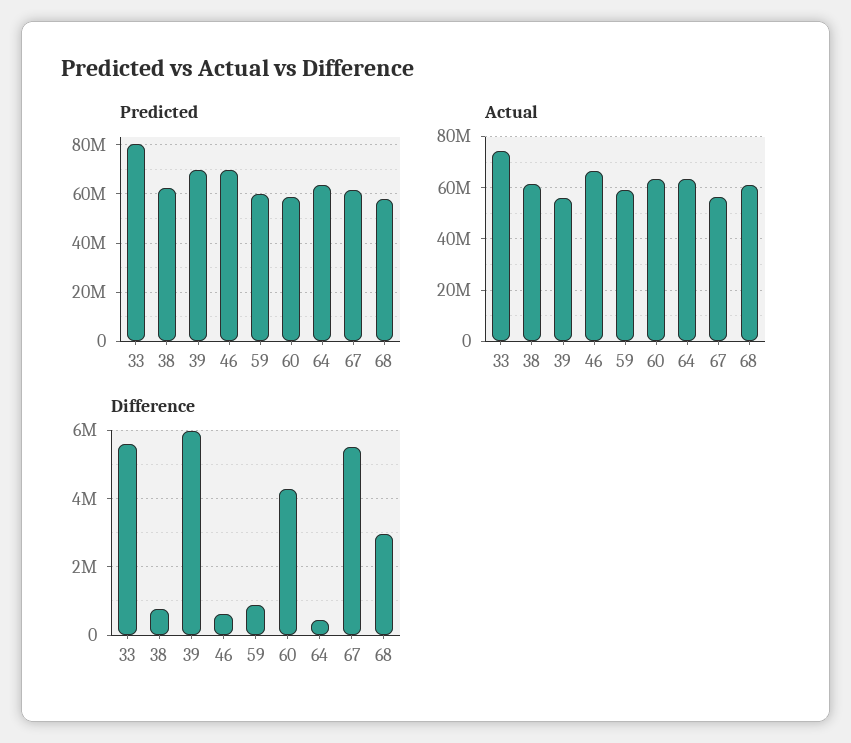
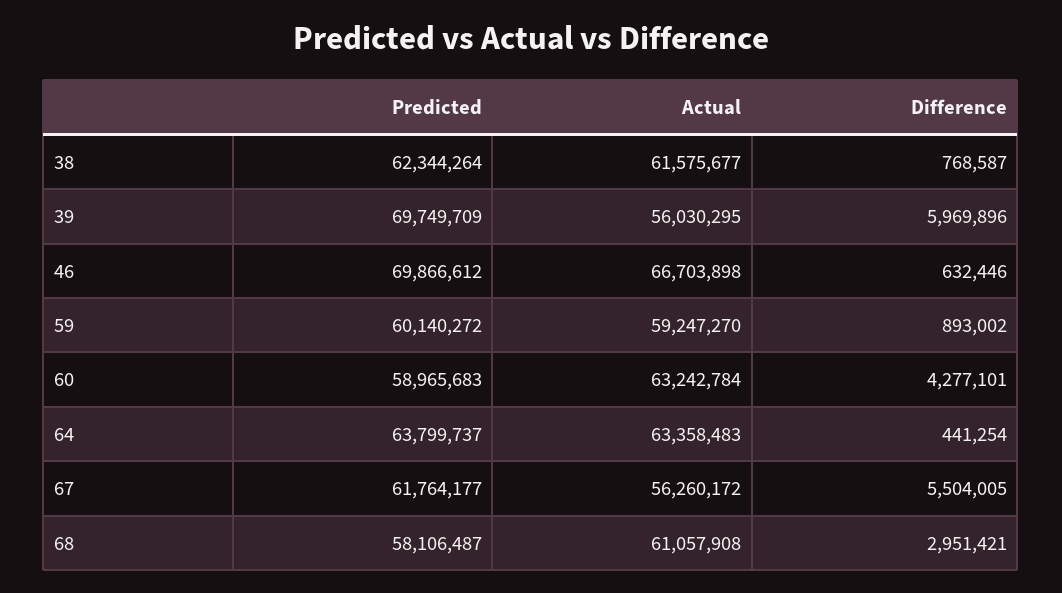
Predicted, 33: 80000000 -> none
Actual, 33: 75000000 -> none
Difference, 33: 5600000 -> none

